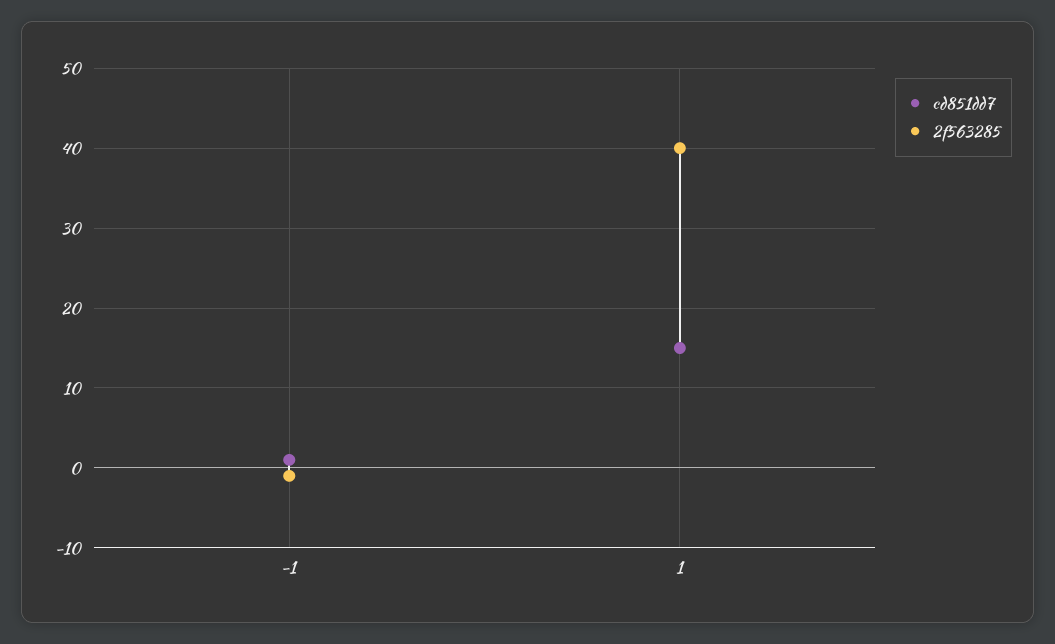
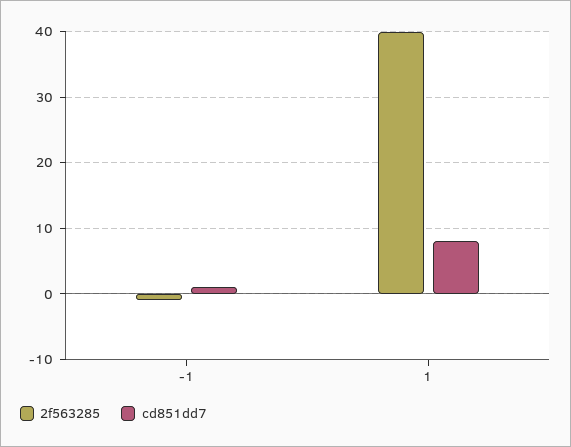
cd851dd7, 1: 15 -> 8

